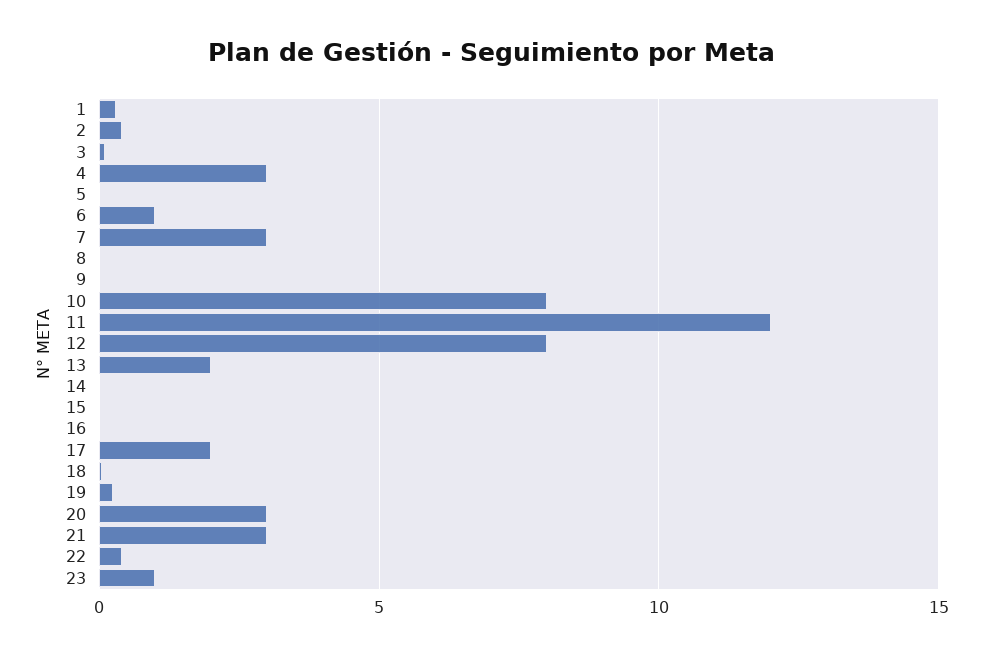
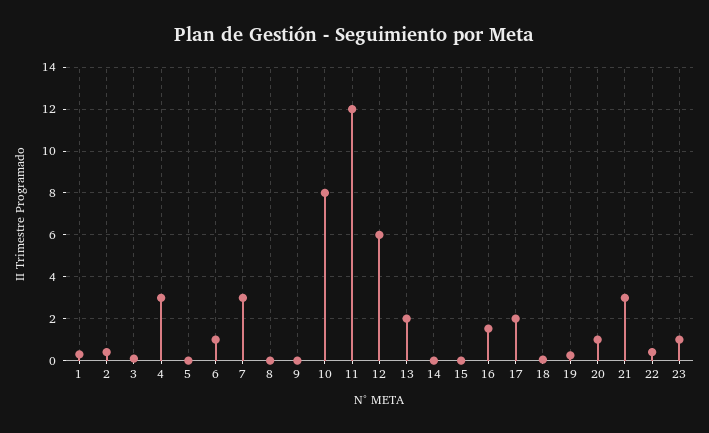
12: 8 -> 6
16: 0 -> 1.5
20: 3 -> 1

